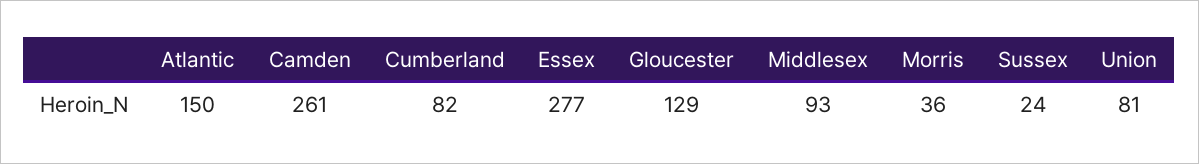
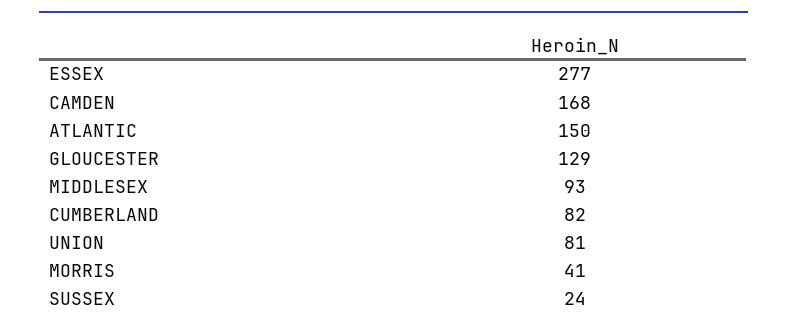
Camden: 261 -> 168
Morris: 36 -> 41

